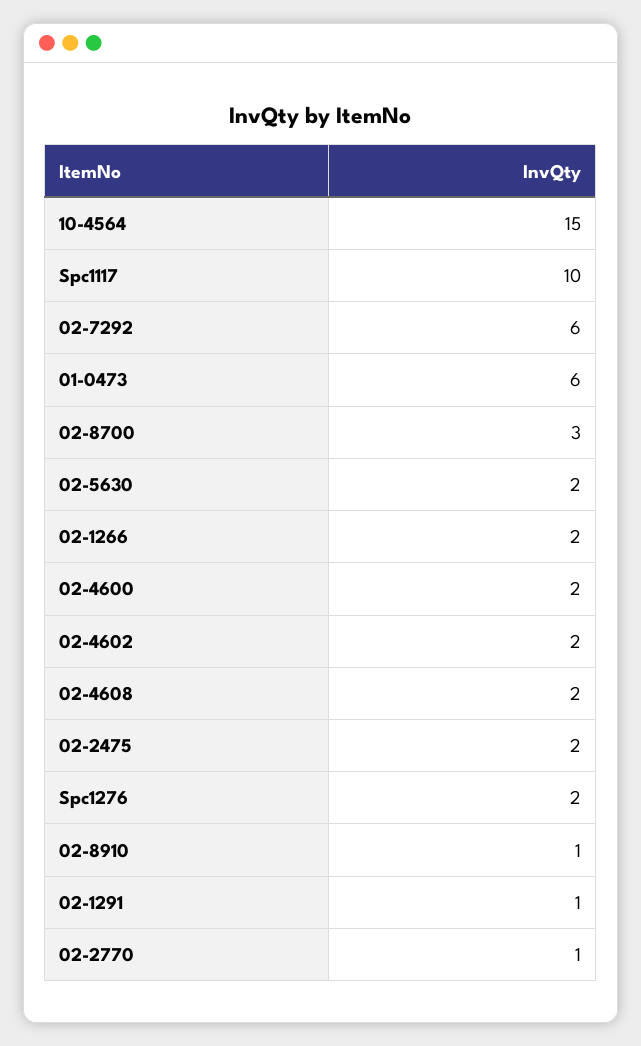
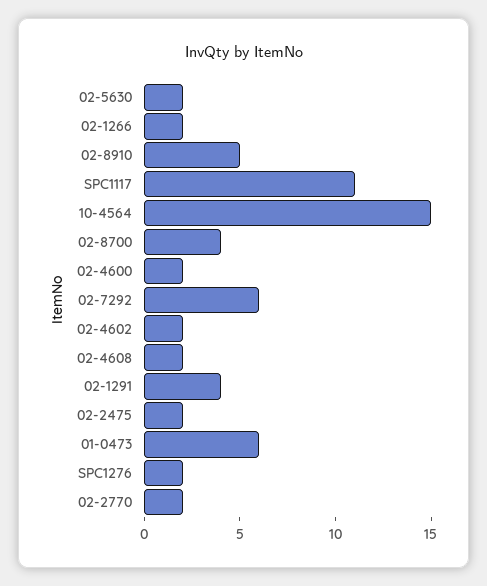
Spc1117: 10 -> 11
02-8700: 3 -> 4
02-8910: 1 -> 5
02-1291: 1 -> 4
02-2770: 1 -> 2

